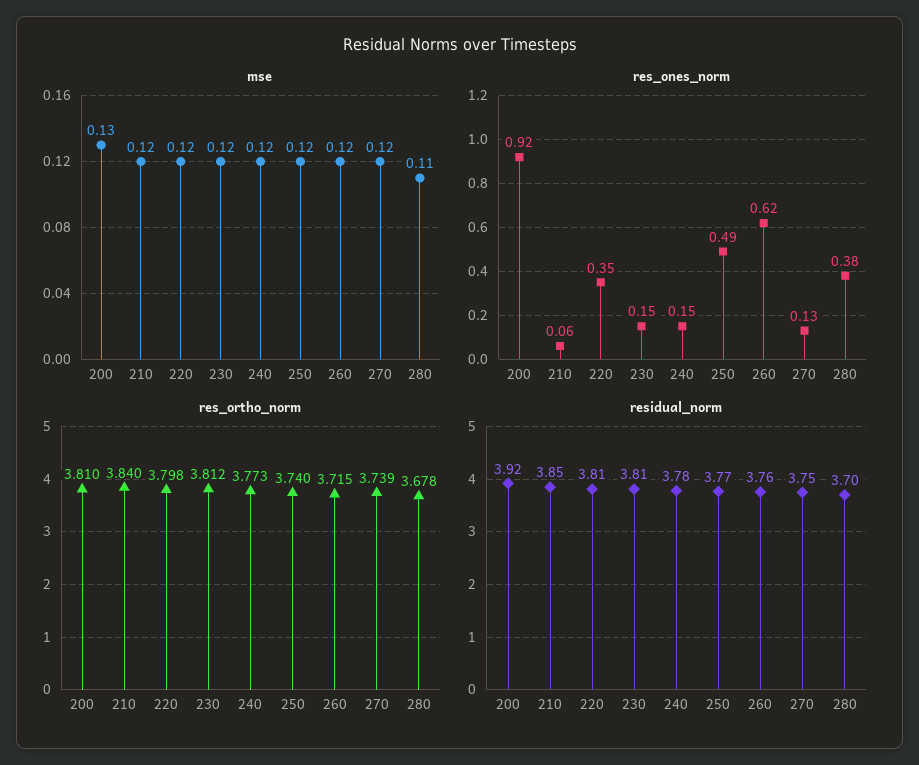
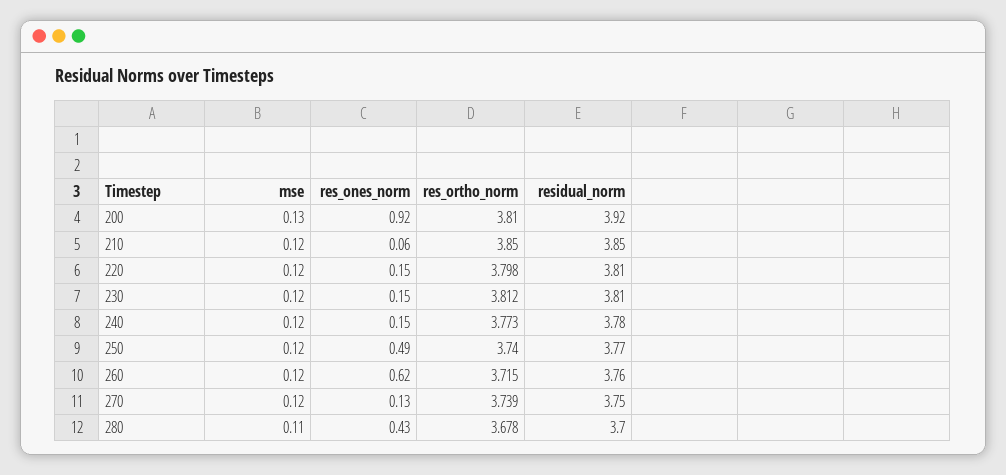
res_ones_norm, 220: 0.35 -> 0.15
res_ones_norm, 280: 0.38 -> 0.43
res_ortho_norm, 210: 3.84 -> 3.85

